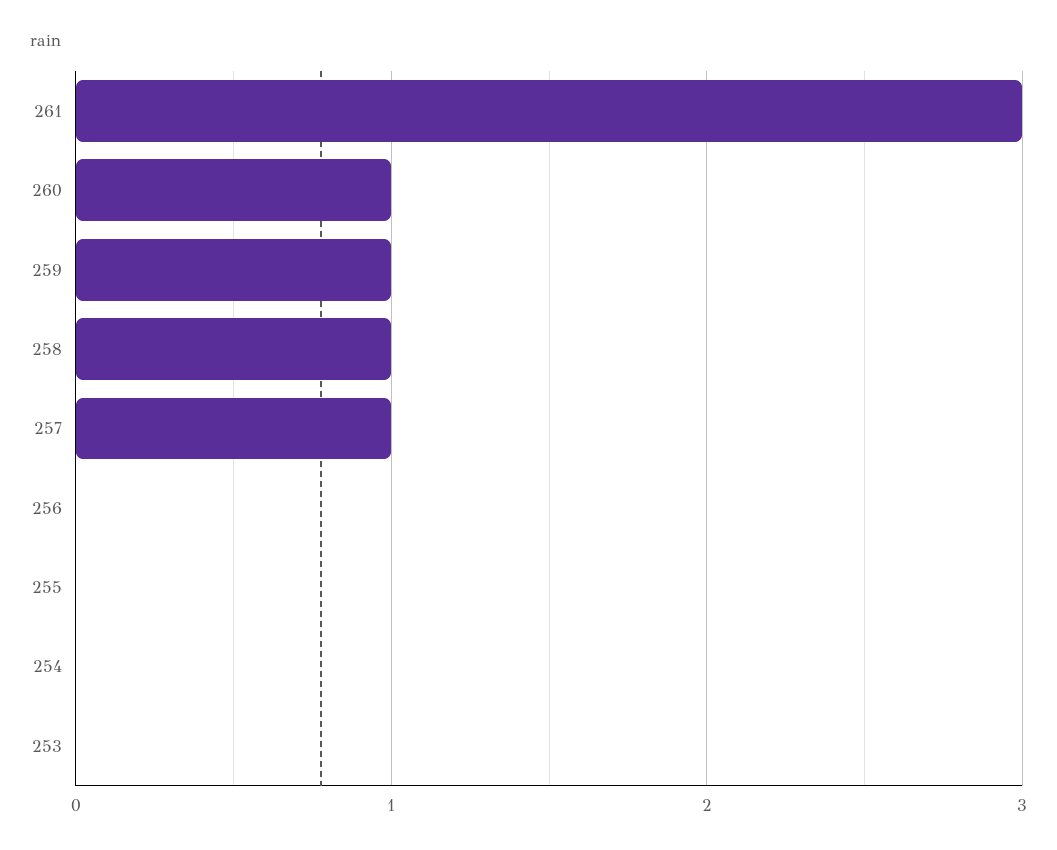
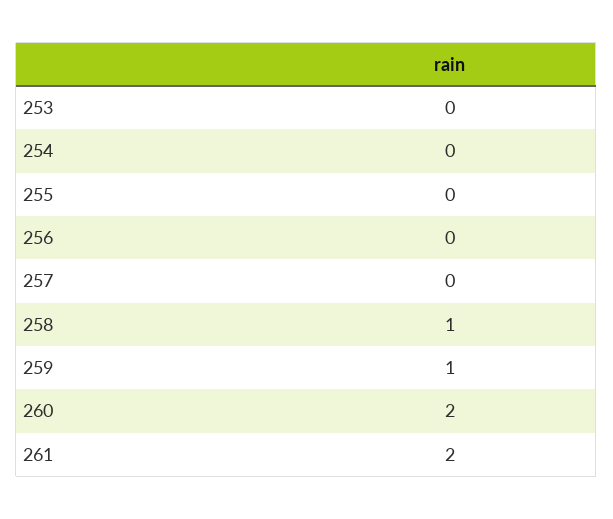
261: 3 -> 2
260: 1 -> 2
257: 1 -> 0

